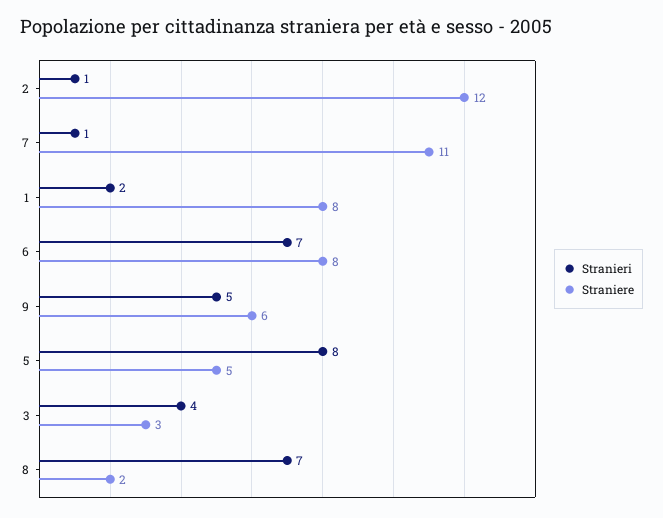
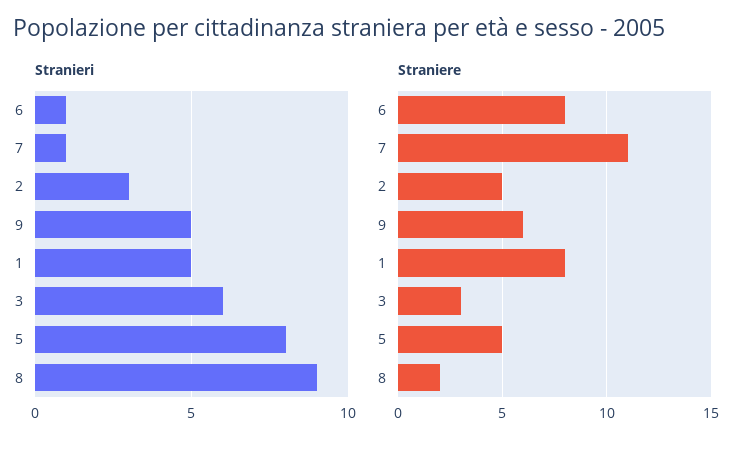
Stranieri, 2: 1 -> 3
Straniere, 2: 12 -> 5
Stranieri, 1: 2 -> 5
Stranieri, 6: 7 -> 1
Stranieri, 3: 4 -> 6
Stranieri, 8: 7 -> 9

